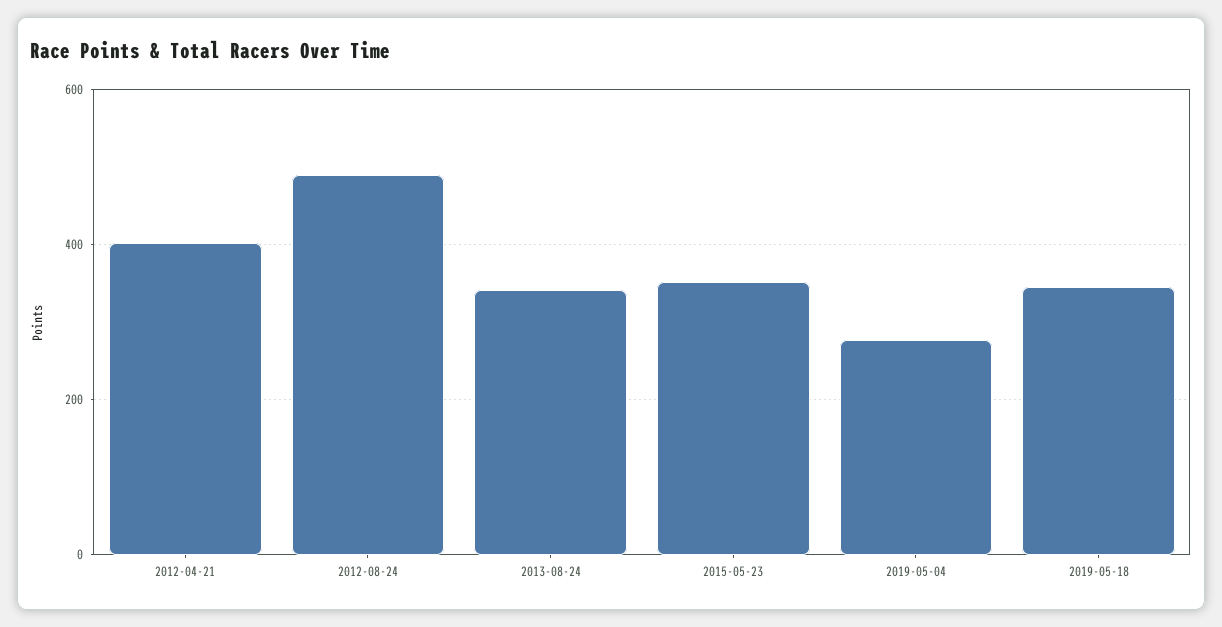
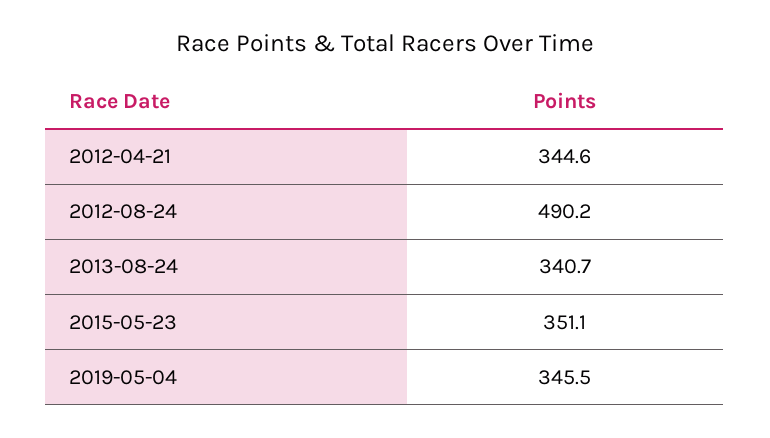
2012-04-21: 400 -> 344.6
2019-05-04: 280 -> 345.5
2019-05-18: 340 -> none

